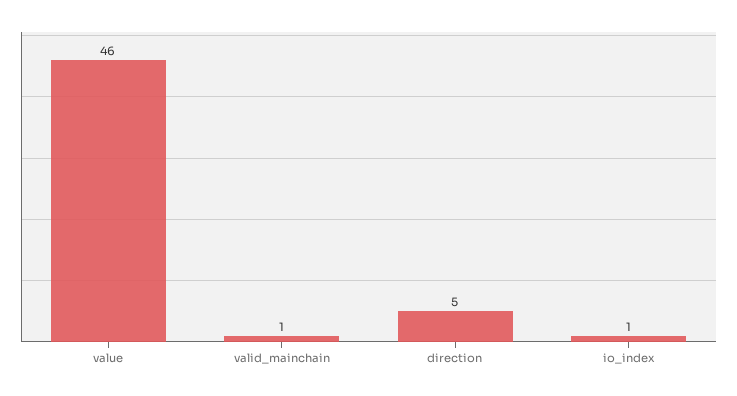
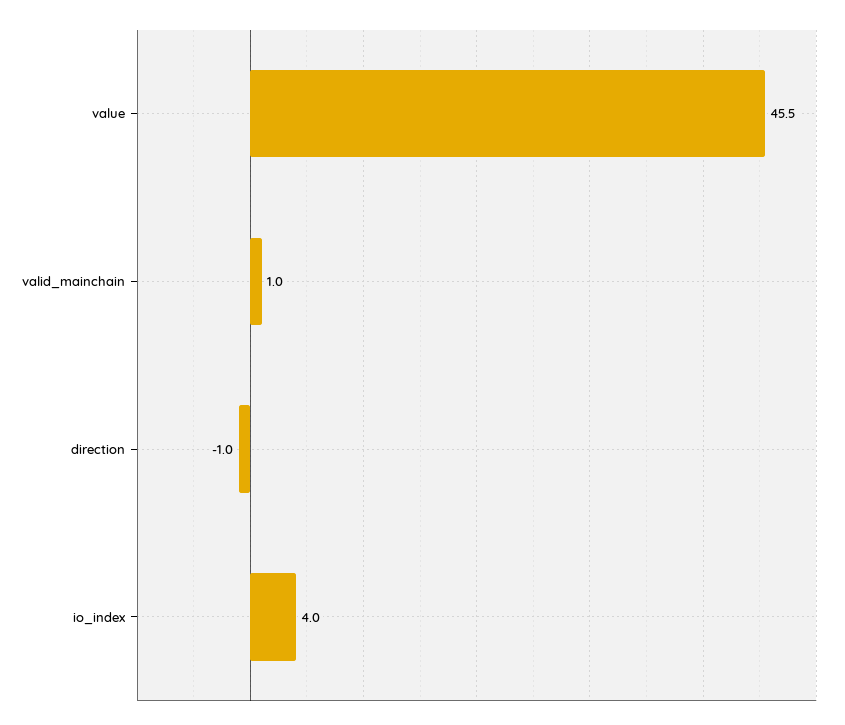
direction: 5 -> -1
io_index: 1 -> 4

